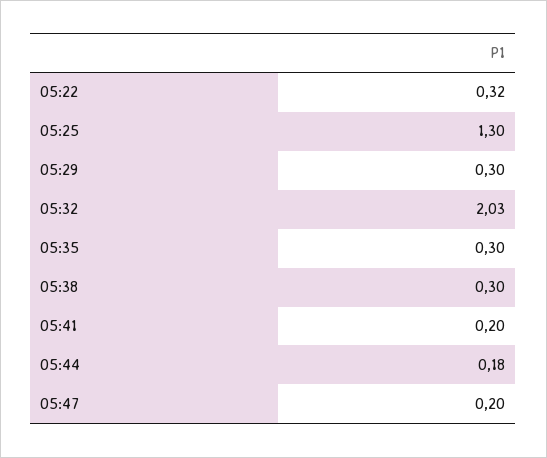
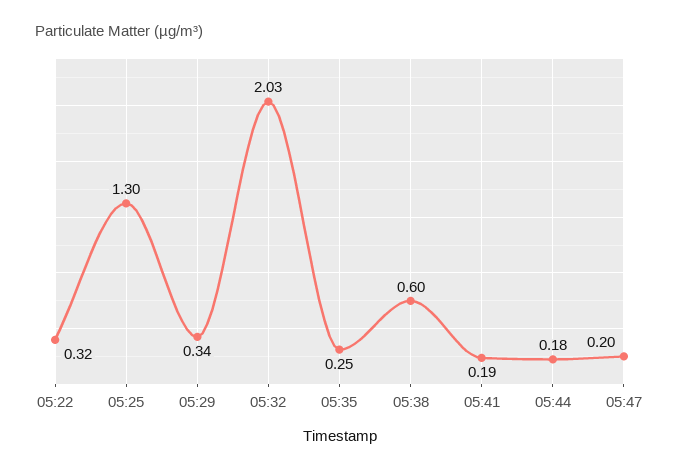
05:29: 0.3 -> 0.34
05:35: 0.3 -> 0.25
05:38: 0.3 -> 0.6
05:41: 0.2 -> 0.19

